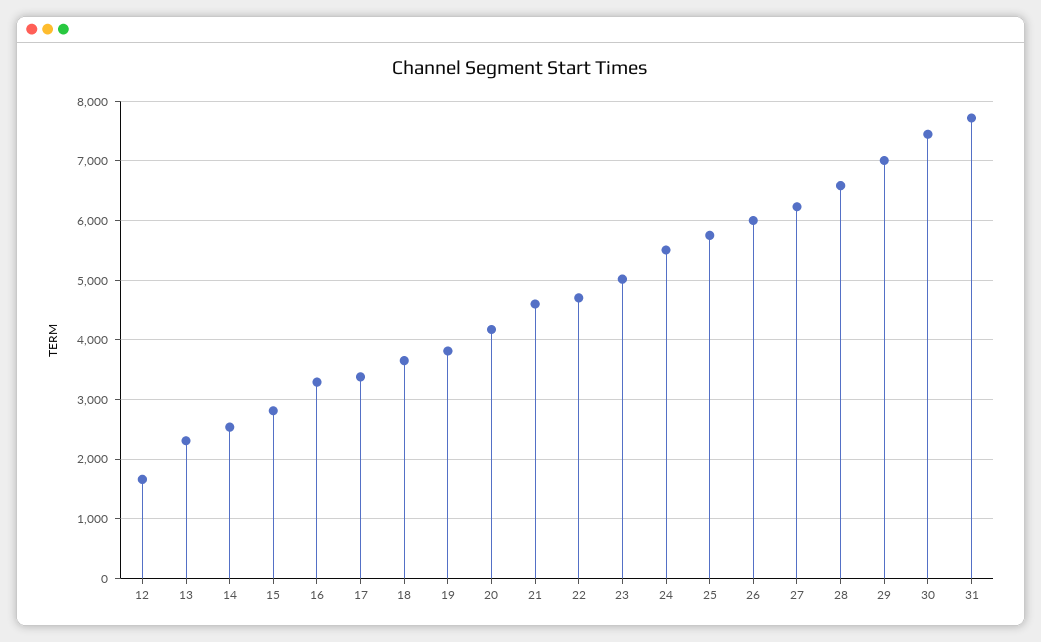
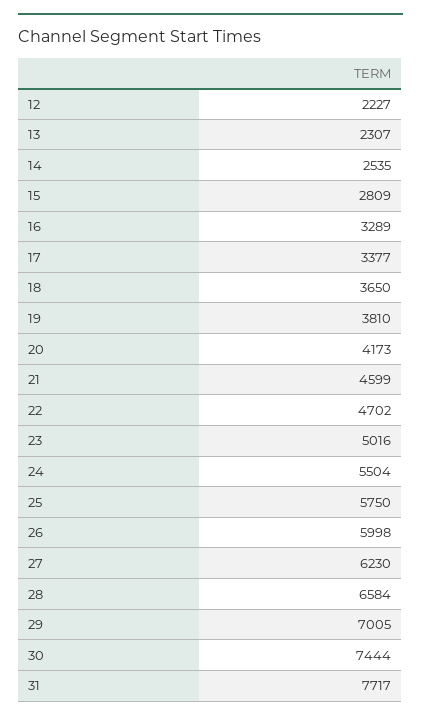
12: 1600 -> 2227

